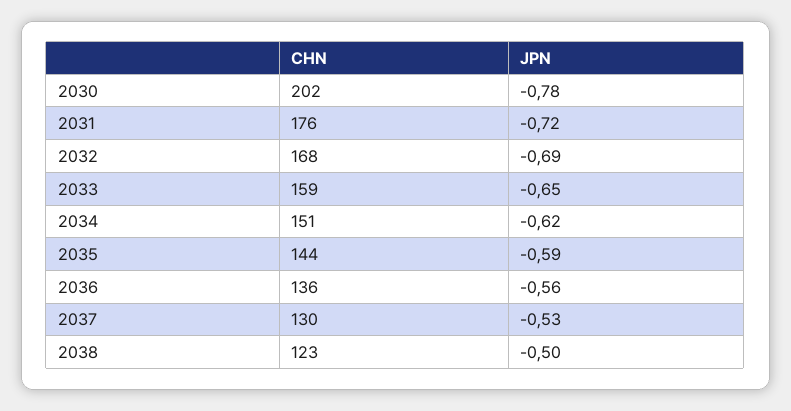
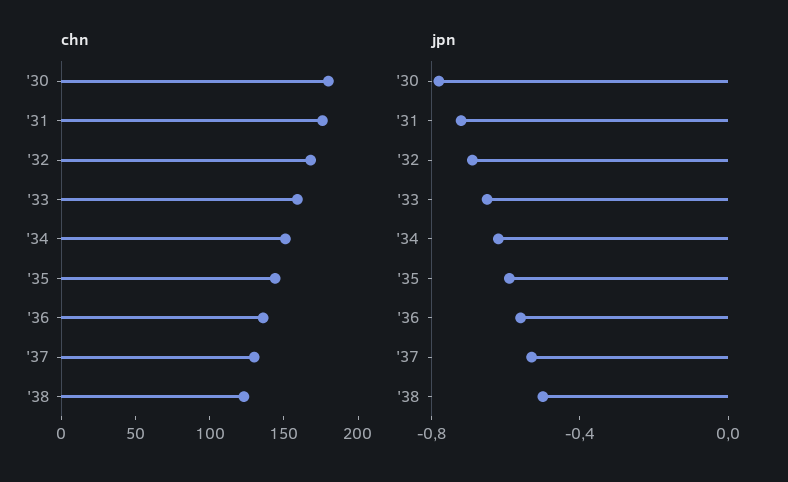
CHN, 2030: 202 -> 180

